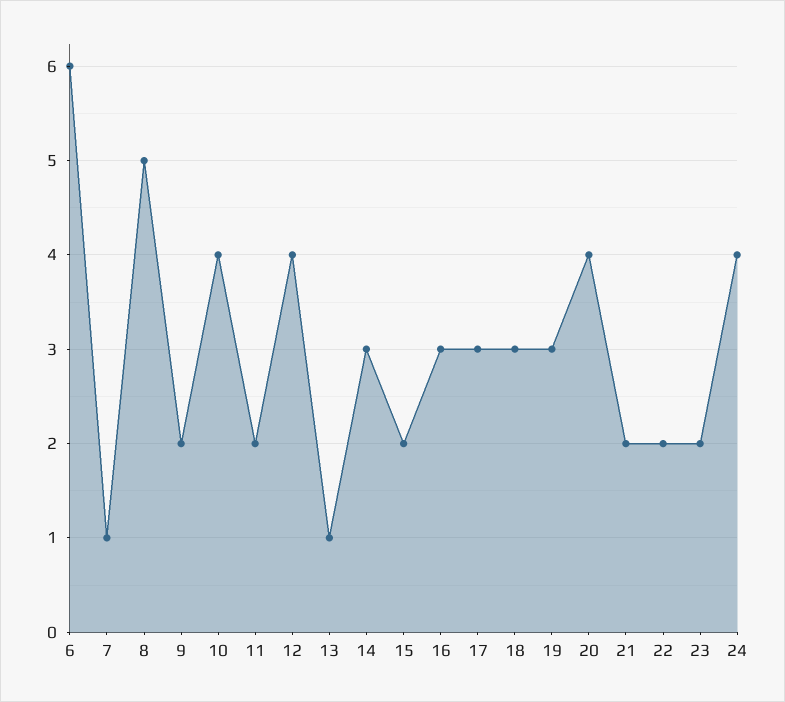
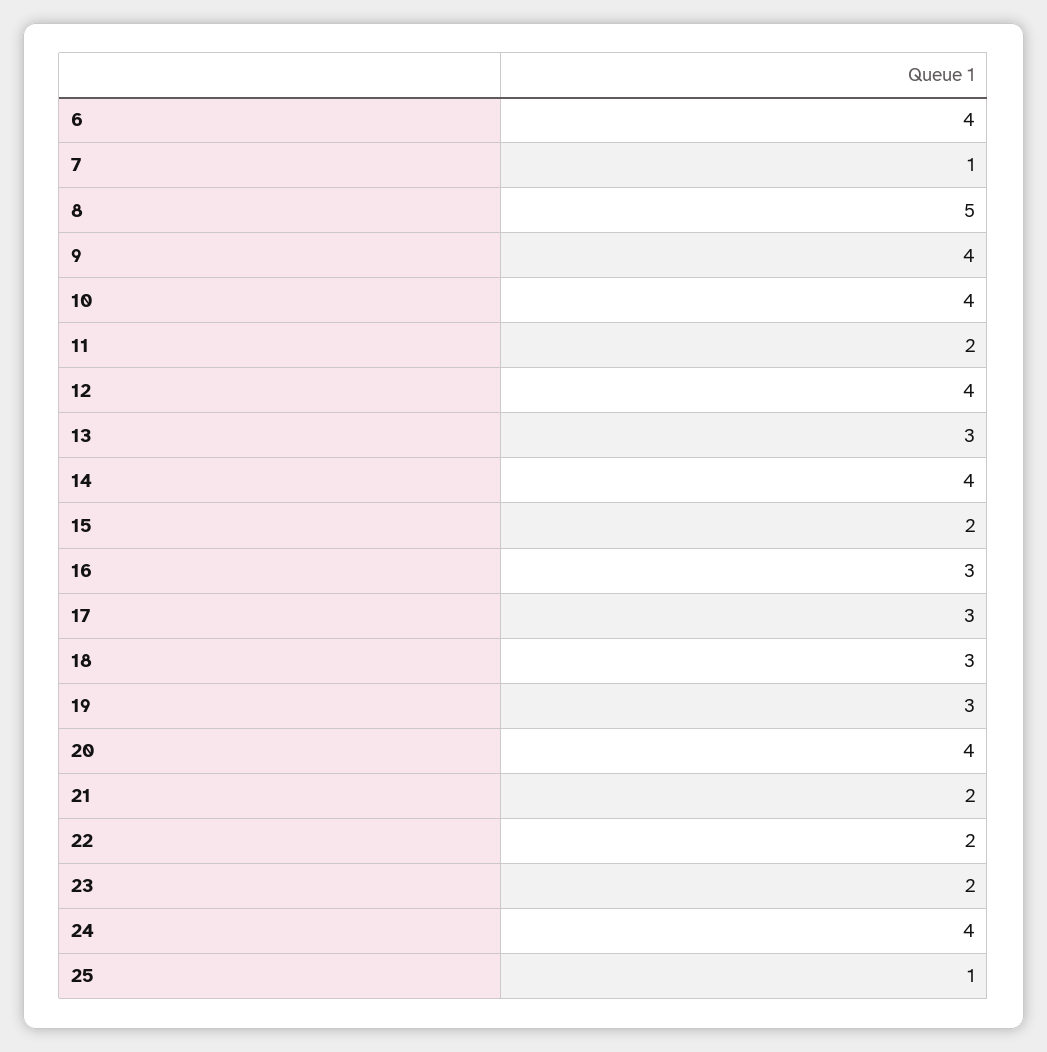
6: 6 -> 4
9: 2 -> 4
13: 1 -> 3
14: 3 -> 4
25: none -> 1

